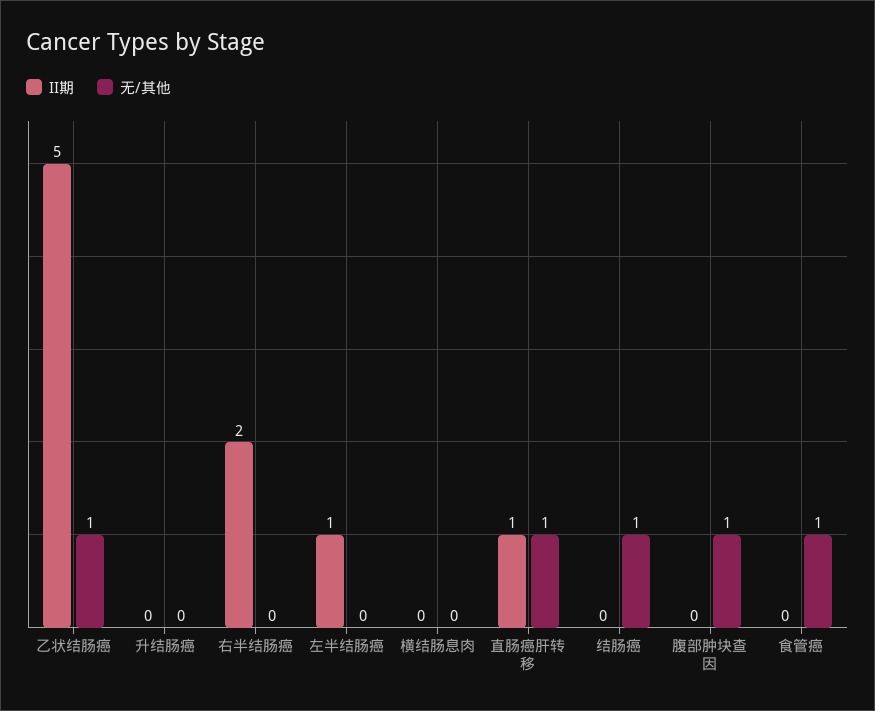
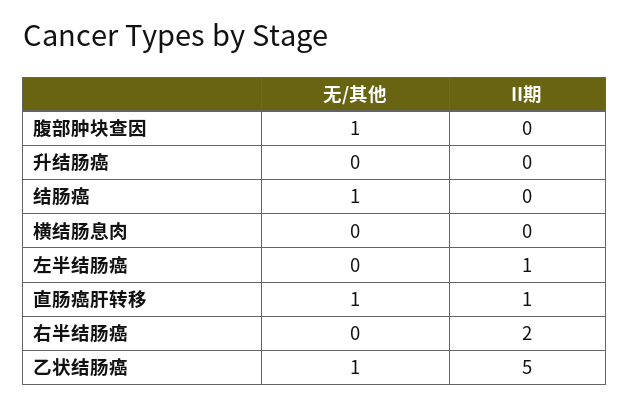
II期, 食管癌: 0 -> none
无/其他, 食管癌: 1 -> none

